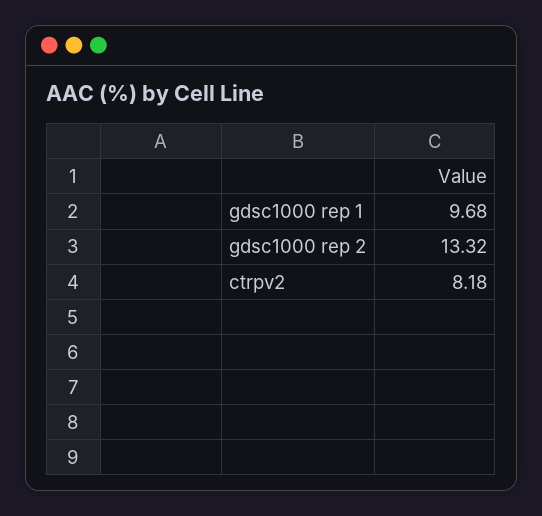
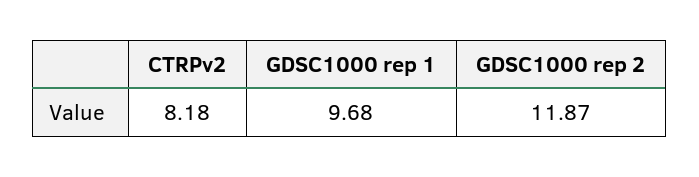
gdsc1000 rep 2: 13.32 -> 11.87

